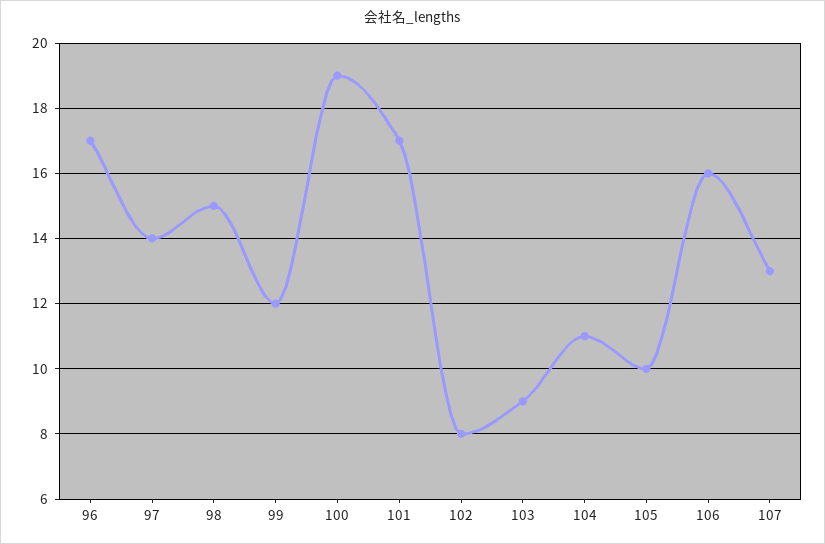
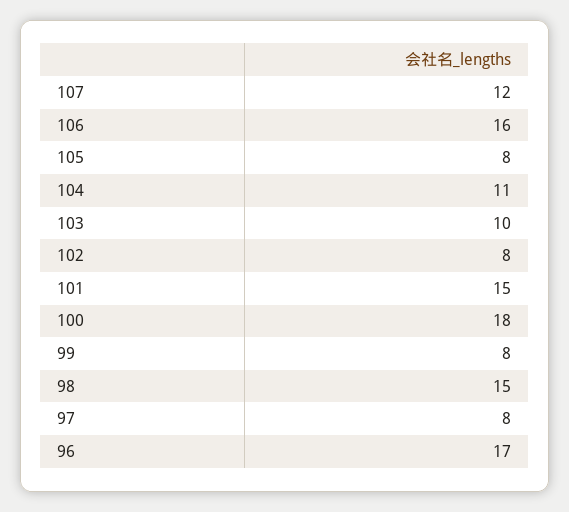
97: 14 -> 8
99: 12 -> 8
100: 19 -> 18
101: 17 -> 15
103: 9 -> 10
105: 10 -> 8
107: 13 -> 12

